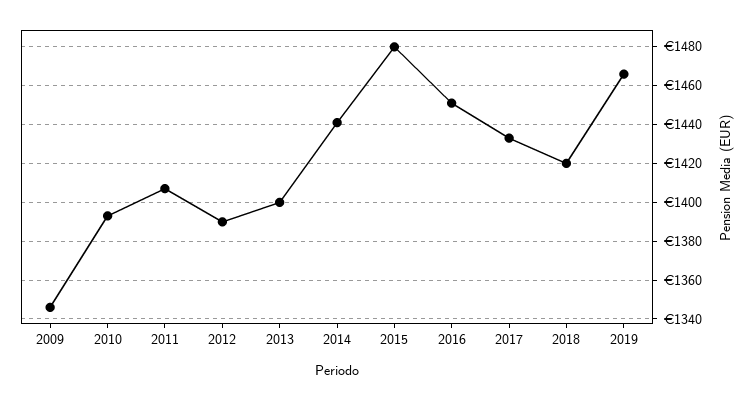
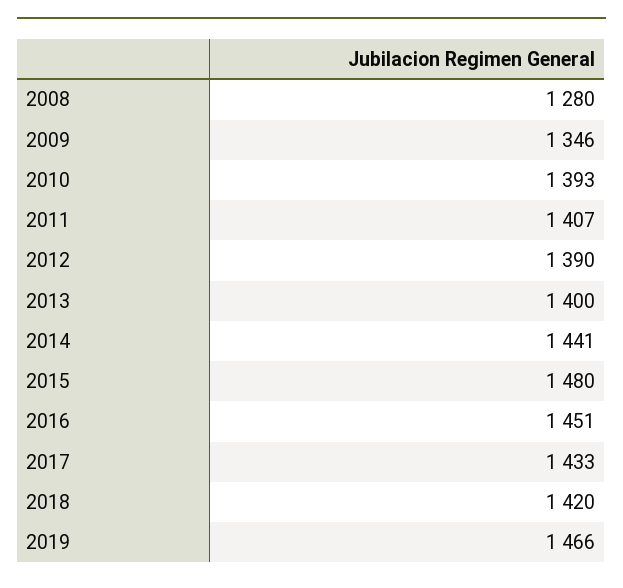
2008: none -> 1280

